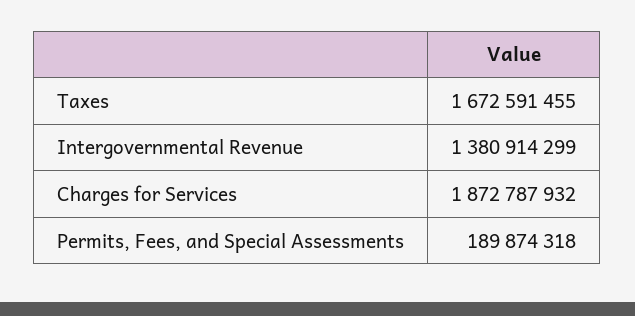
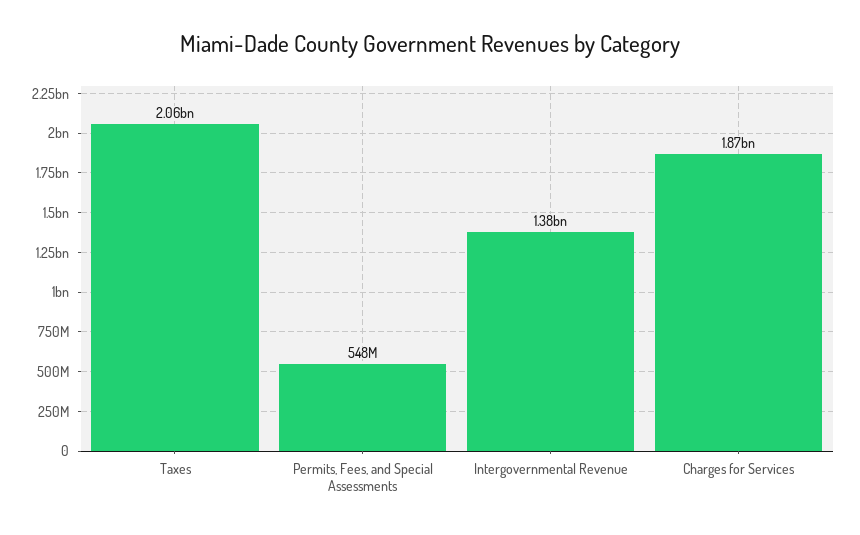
Taxes: 1672591455 -> 2060000000
Permits, Fees, and Special Assessments: 189874318 -> 548000000

